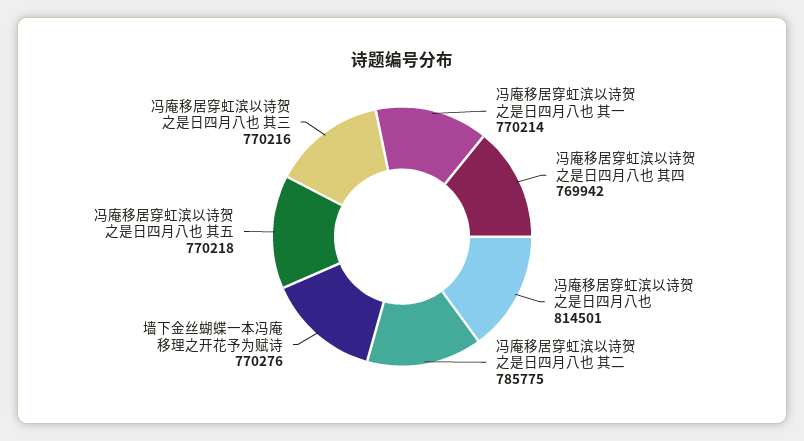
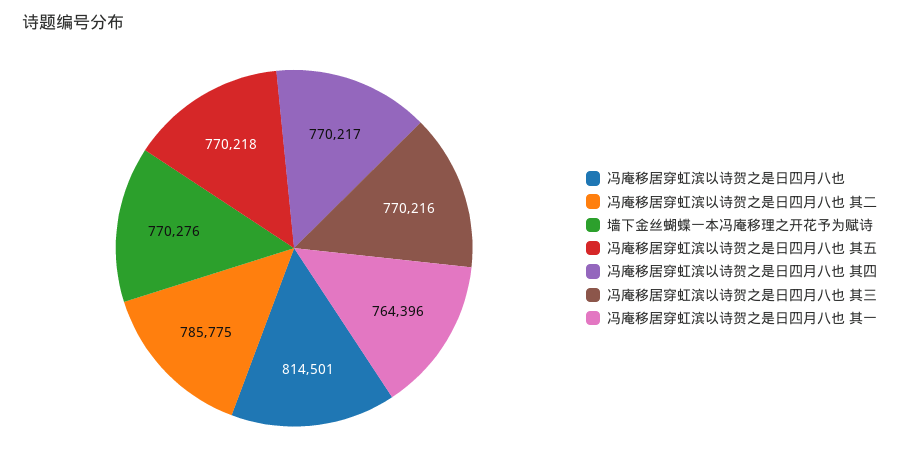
冯庵移居穿虹滨以诗贺之是日四月八也 其一: 770214 -> 764396
冯庵移居穿虹滨以诗贺之是日四月八也 其四: 769942 -> 770217

